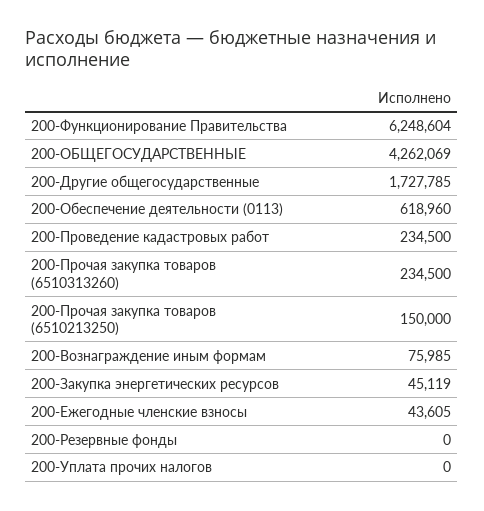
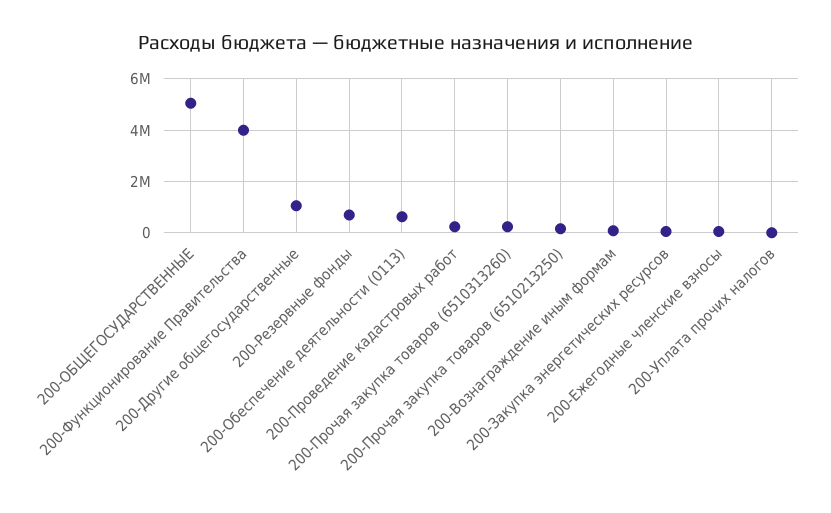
200-Функционирование Правительства: 6248604 -> 4000000
200-ОБЩЕГОСУДАРСТВЕННЫЕ: 4262069 -> 5000000
200-Другие общегосударственные: 1727785 -> 1000000
200-Резервные фонды: 0 -> 750000

